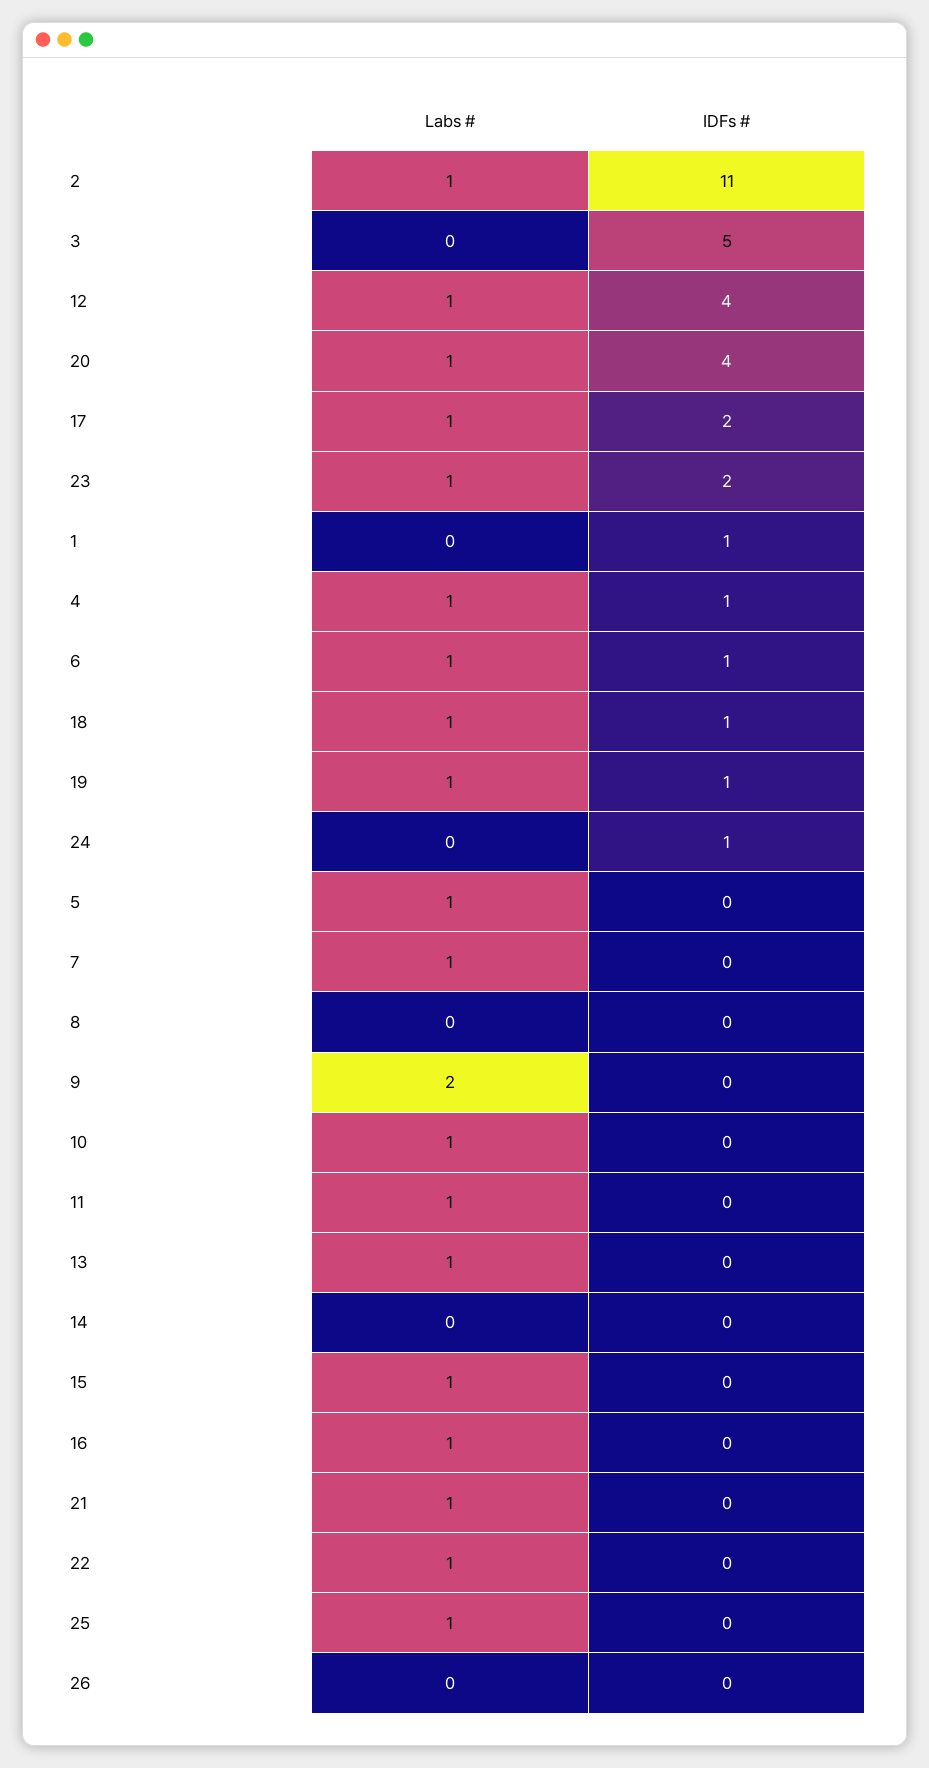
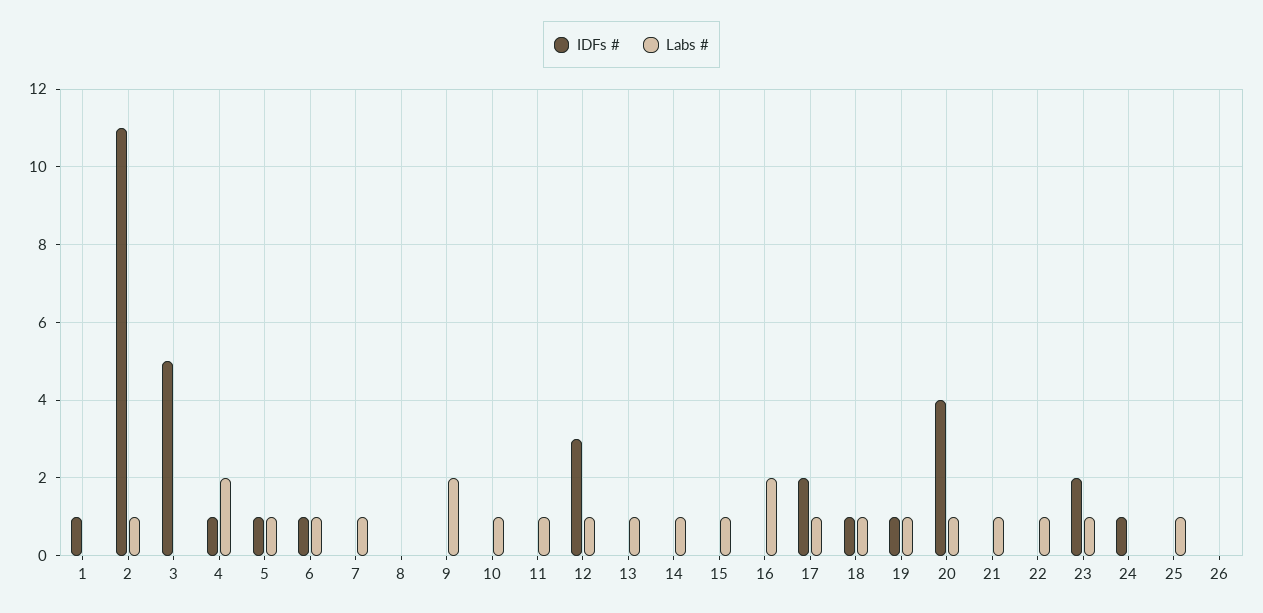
IDFs #, 12: 4 -> 3
Labs #, 4: 1 -> 2
IDFs #, 5: 0 -> 1
Labs #, 14: 0 -> 1
Labs #, 16: 1 -> 2

